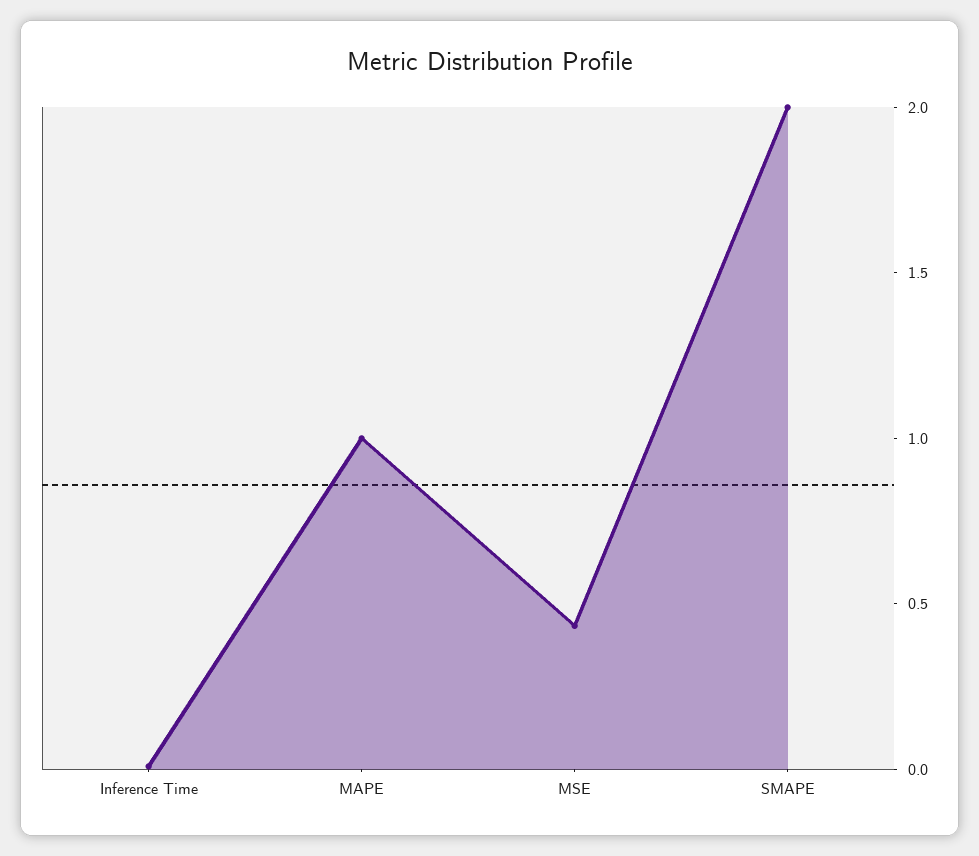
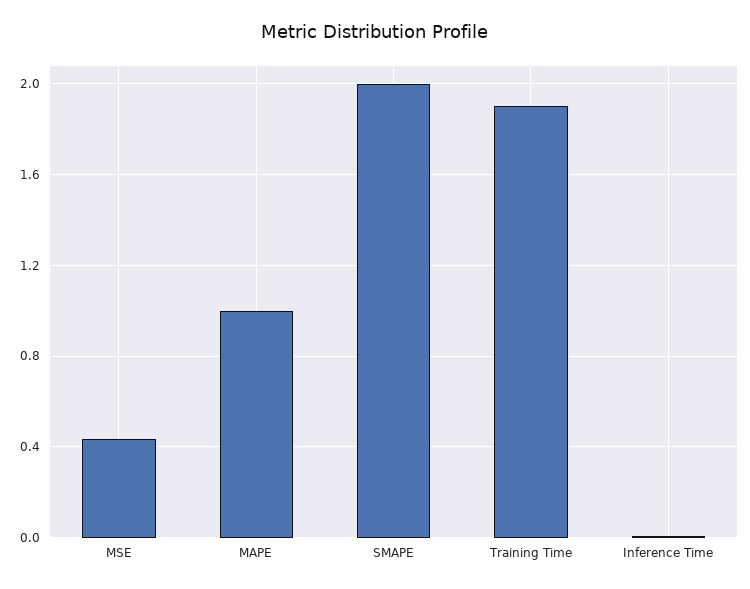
Training Time: none -> 1.9

